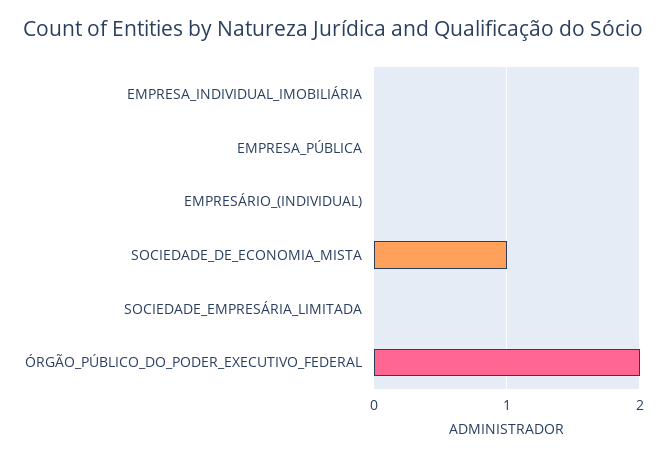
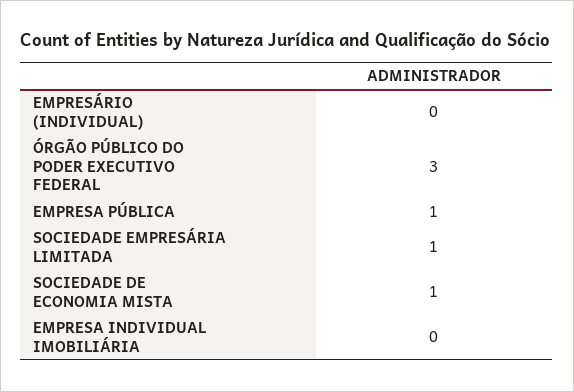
EMPRESA_PÚBLICA: 0 -> 1
SOCIEDADE_EMPRESÁRIA_LIMITADA: 0 -> 1
ÓRGÃO_PÚBLICO_DO_PODER_EXECUTIVO_FEDERAL: 2 -> 3

